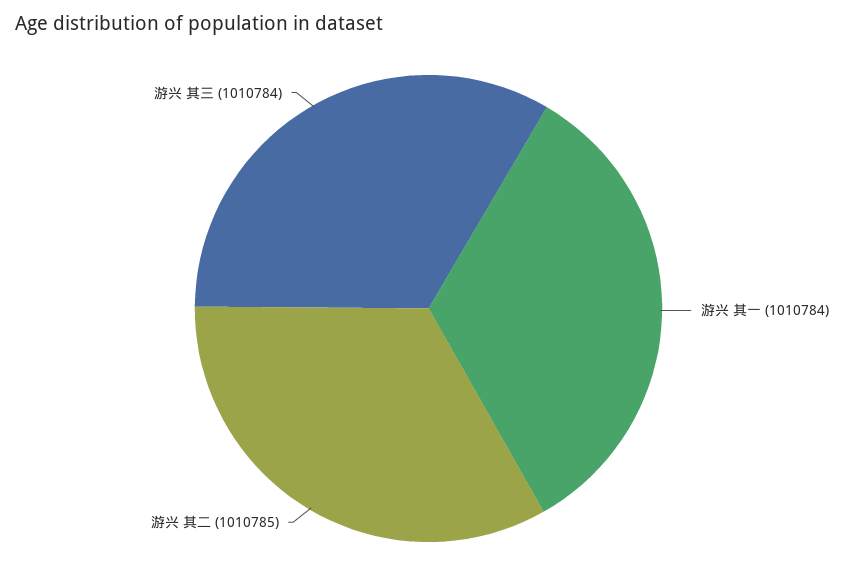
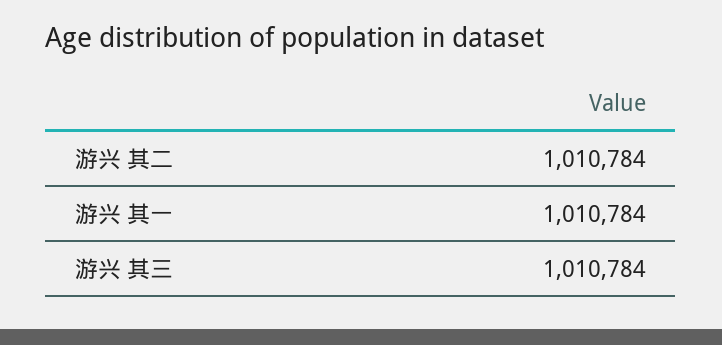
游兴 其二: 1010785 -> 1010784

